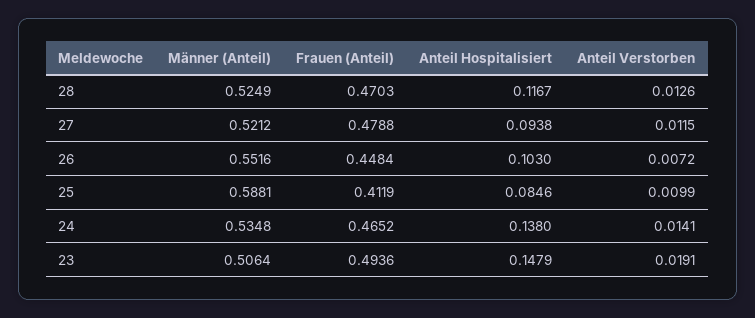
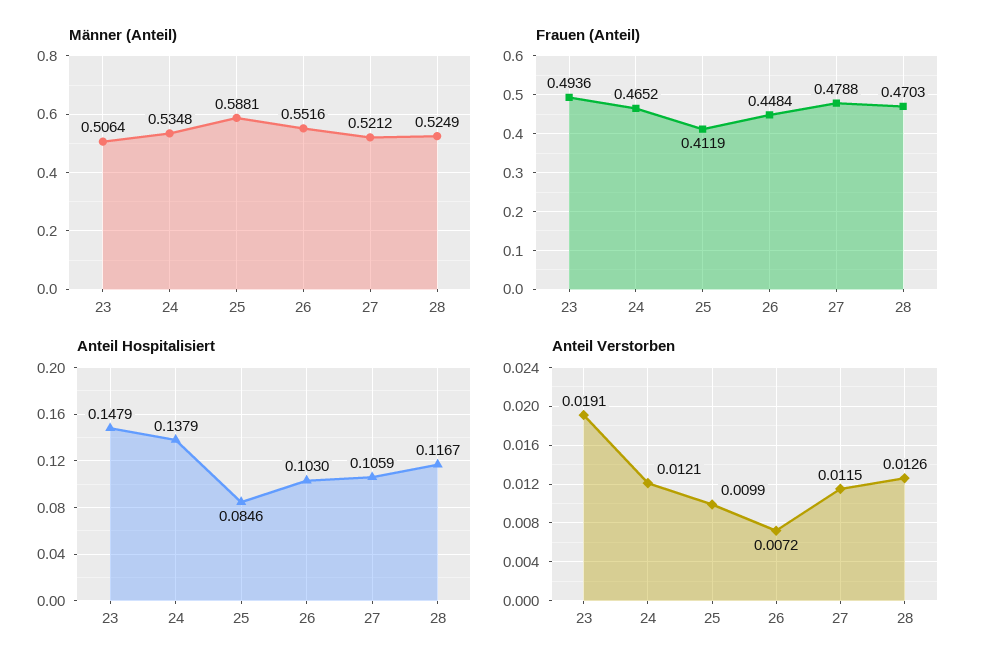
Anteil Hospitalisiert, 27: 0.0938 -> 0.1059
Anteil Hospitalisiert, 24: 0.138 -> 0.1379
Anteil Verstorben, 24: 0.0141 -> 0.0121

